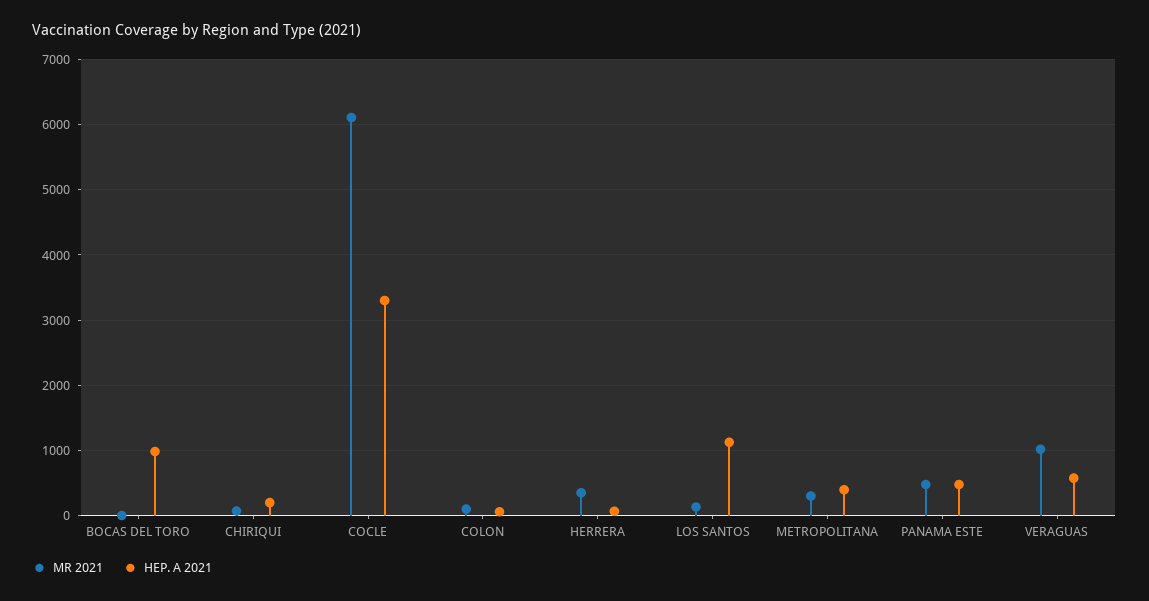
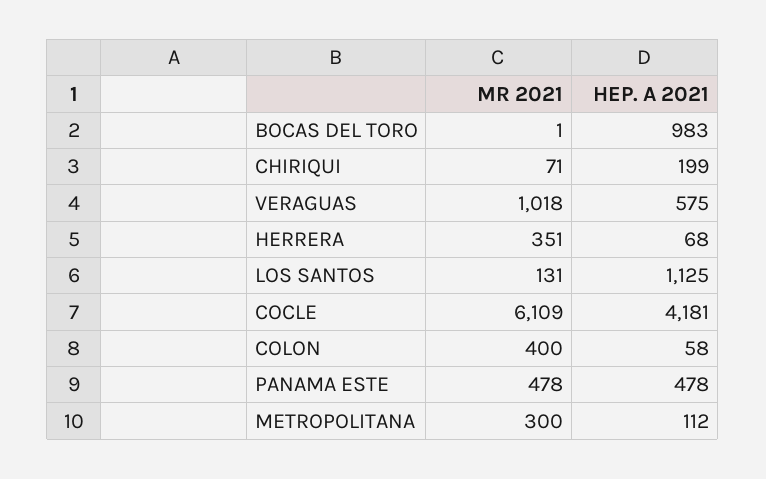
HEP. A 2021, COCLE: 3300 -> 4181
MR 2021, COLON: 100 -> 400
HEP. A 2021, METROPOLITANA: 400 -> 112

